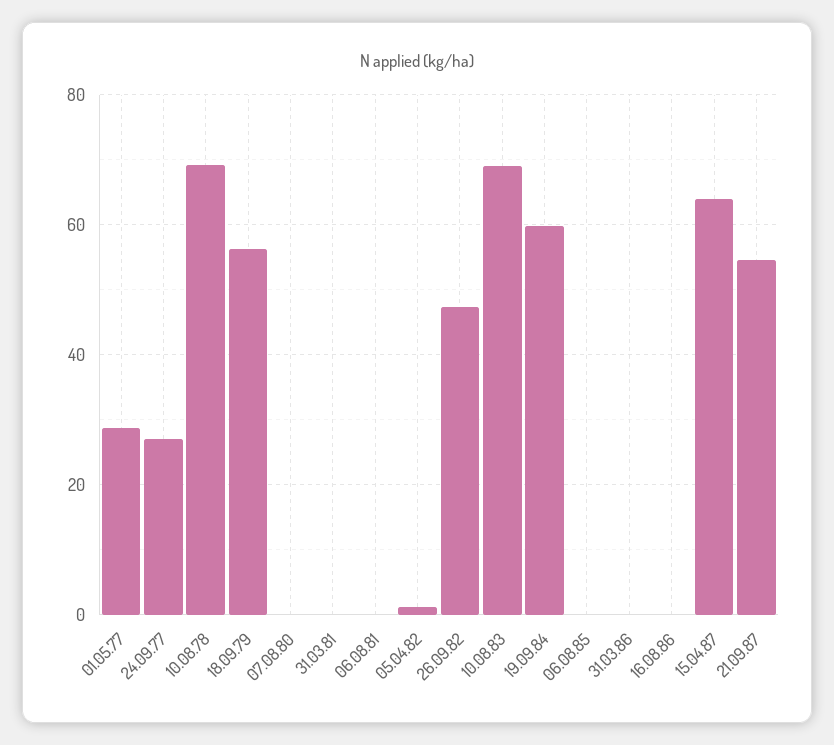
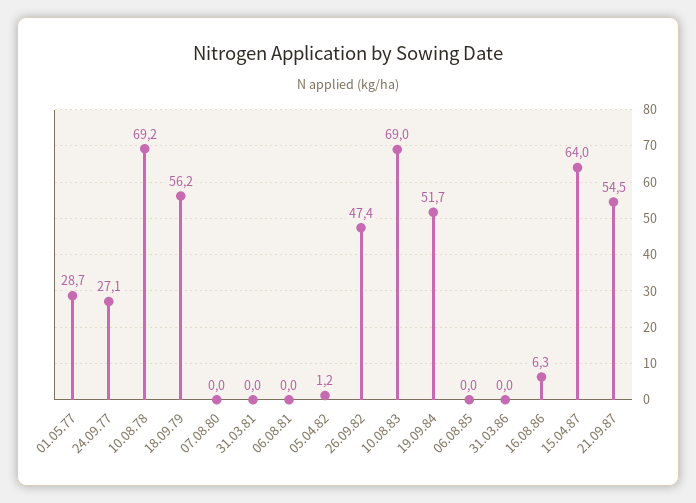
19.09.84: 60 -> 51.7
16.08.86: 0 -> 6.3

